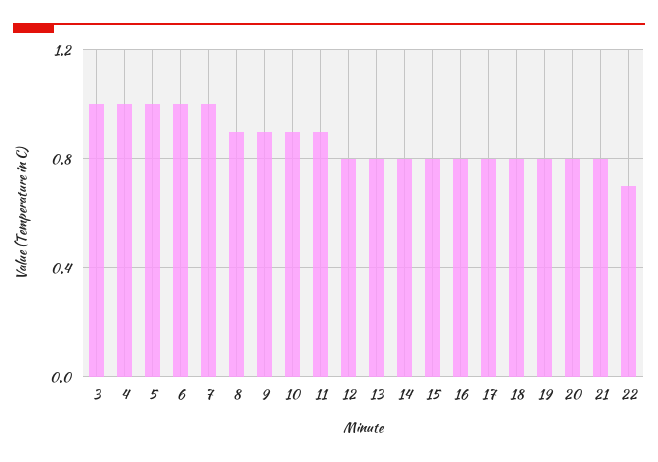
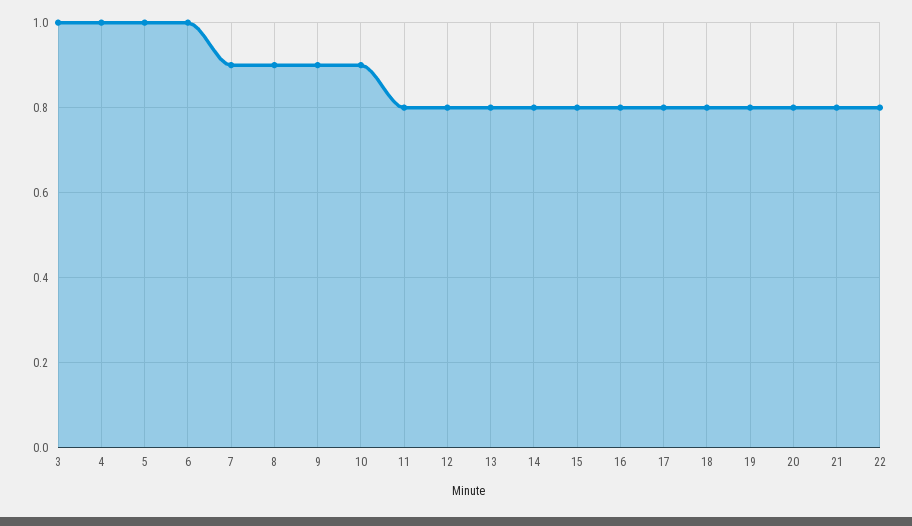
7: 1 -> 0.9
11: 0.9 -> 0.8
22: 0.7 -> 0.8

